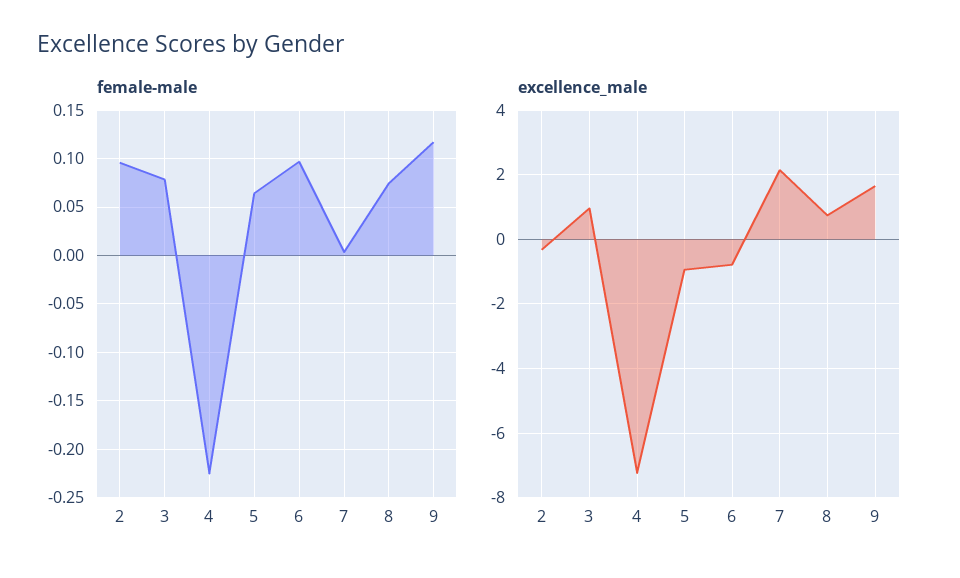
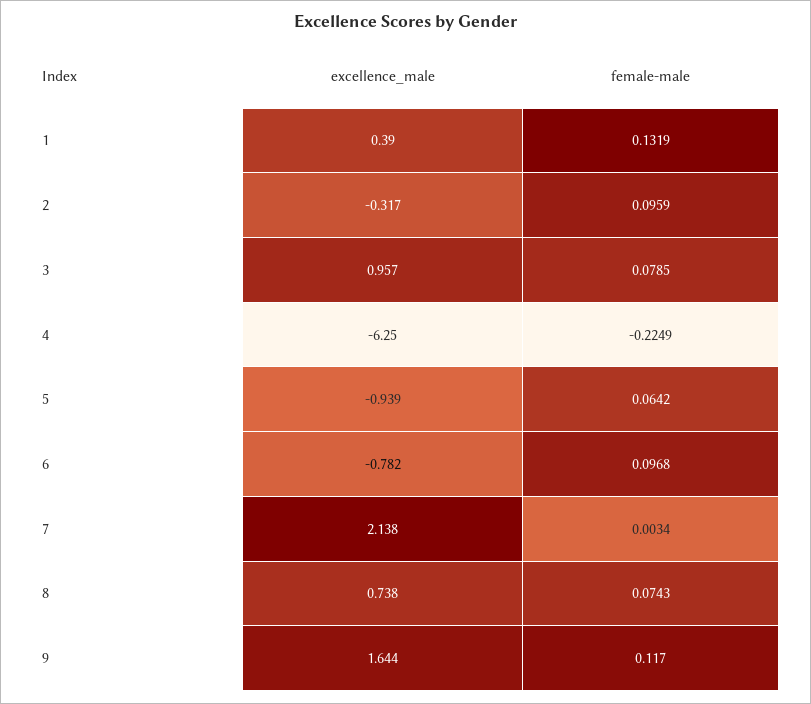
excellence_male, 4: -7.2 -> -6.25
excellence_male, 1: none -> 0.39
female-male, 1: none -> 0.1319

